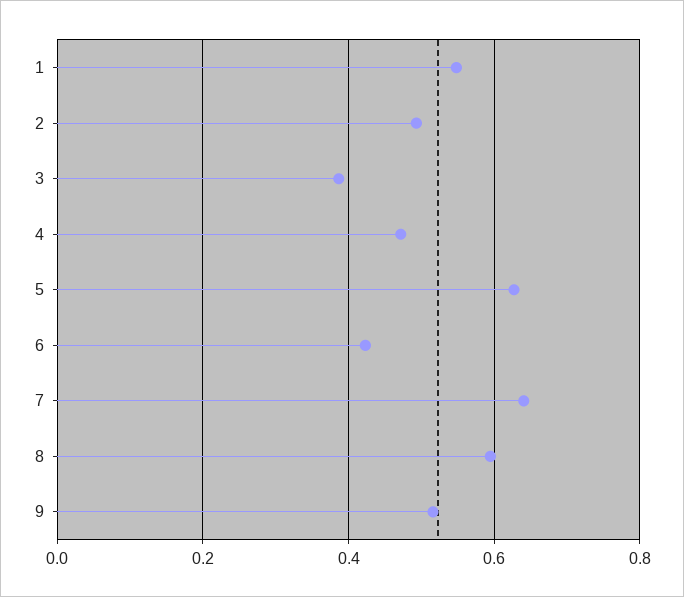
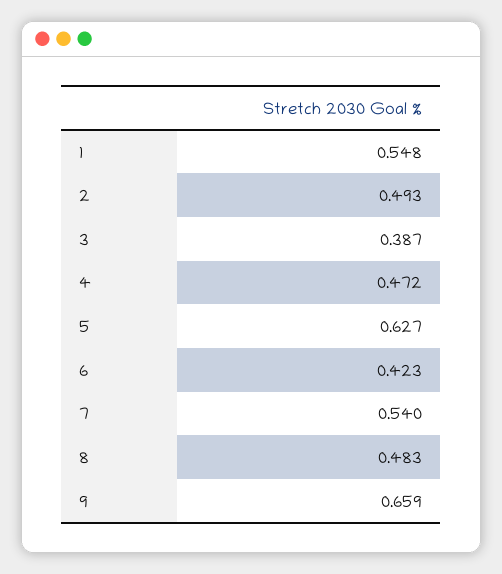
7: 0.64 -> 0.54
8: 0.6 -> 0.483
9: 0.52 -> 0.659

